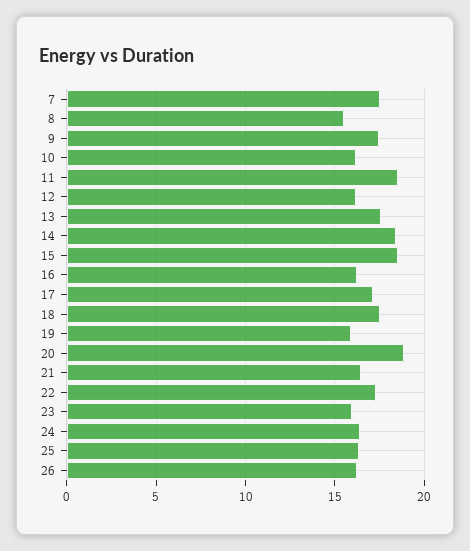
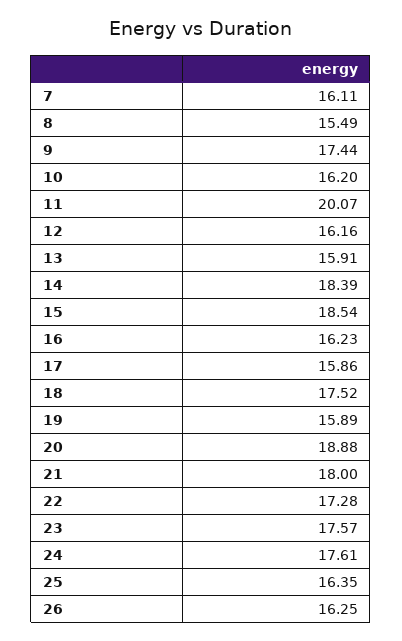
7: 17.5 -> 16.11
11: 18.5 -> 20.07
13: 17.5 -> 15.91
17: 17 -> 15.86
21: 16.5 -> 18
23: 16 -> 17.57
24: 16.5 -> 17.61

